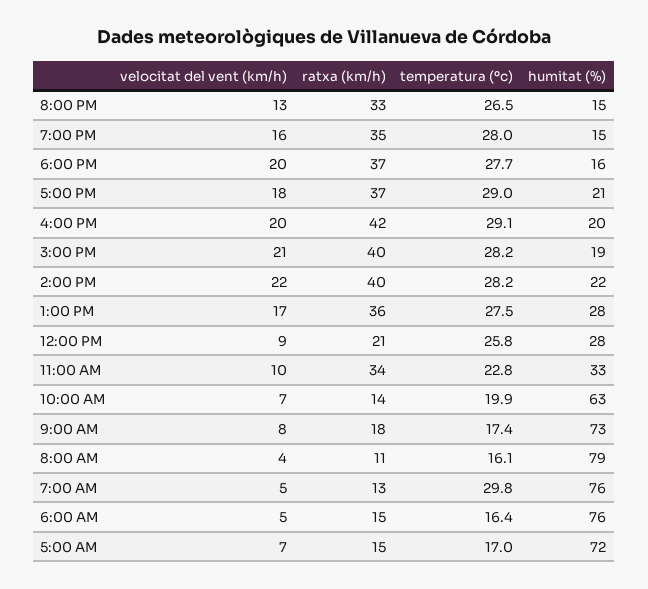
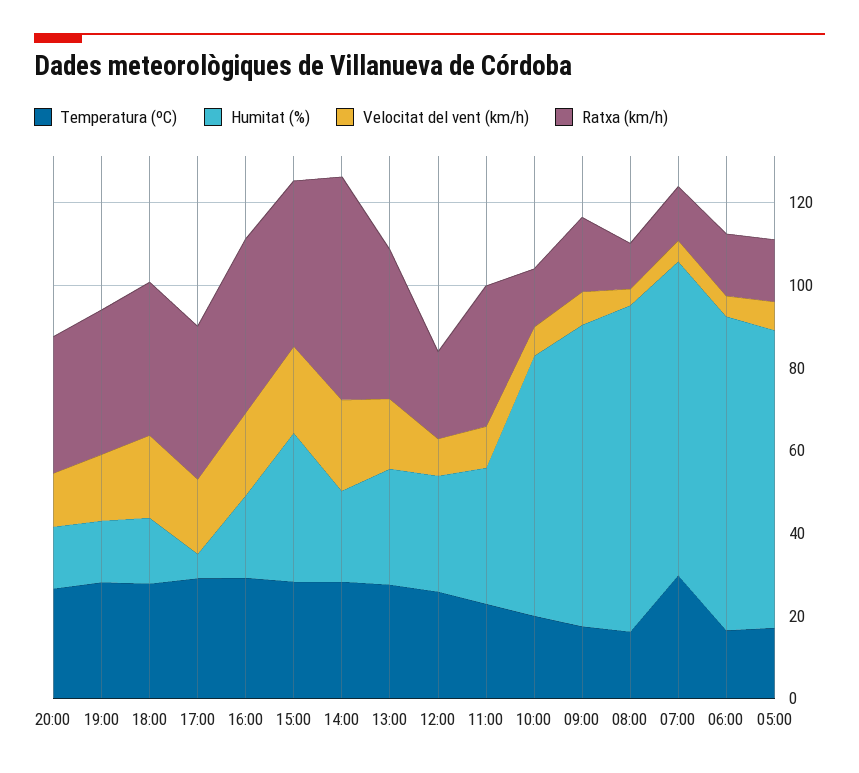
humitat (%), 5:00 PM: 21 -> 5
humitat (%), 3:00 PM: 19 -> 35
ratxa (km/h), 2:00 PM: 40 -> 55

